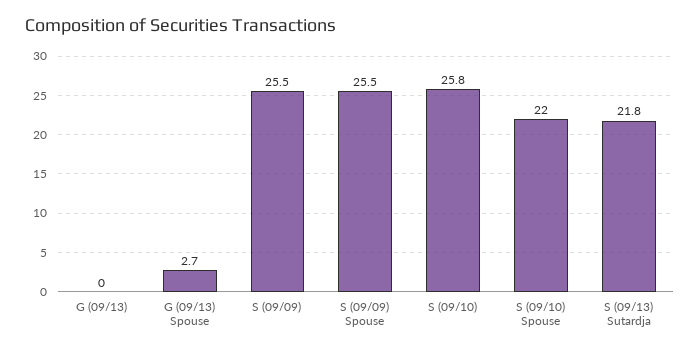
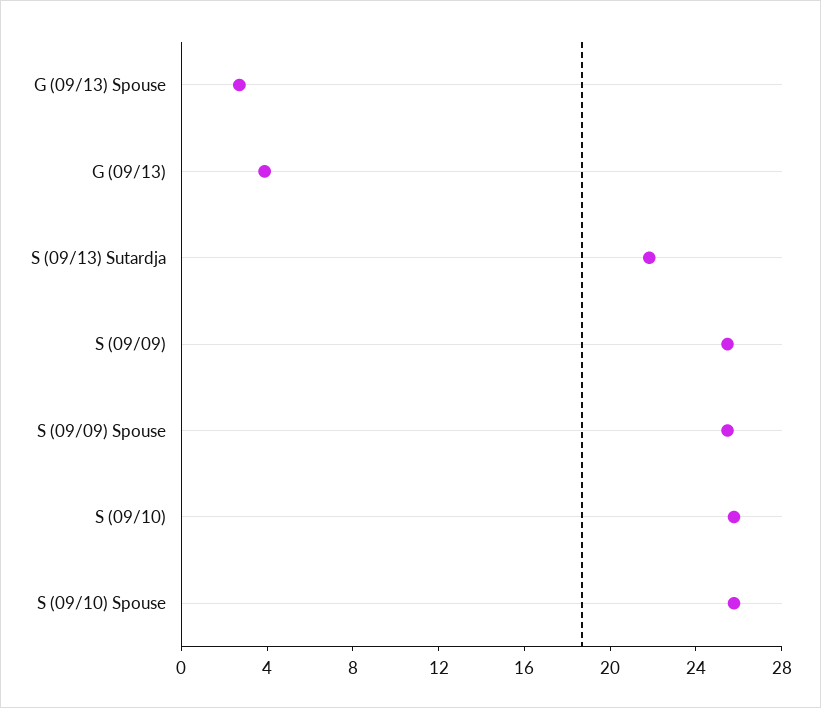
G (09/13): 0 -> 4
S (09/10) Spouse: 22 -> 26

